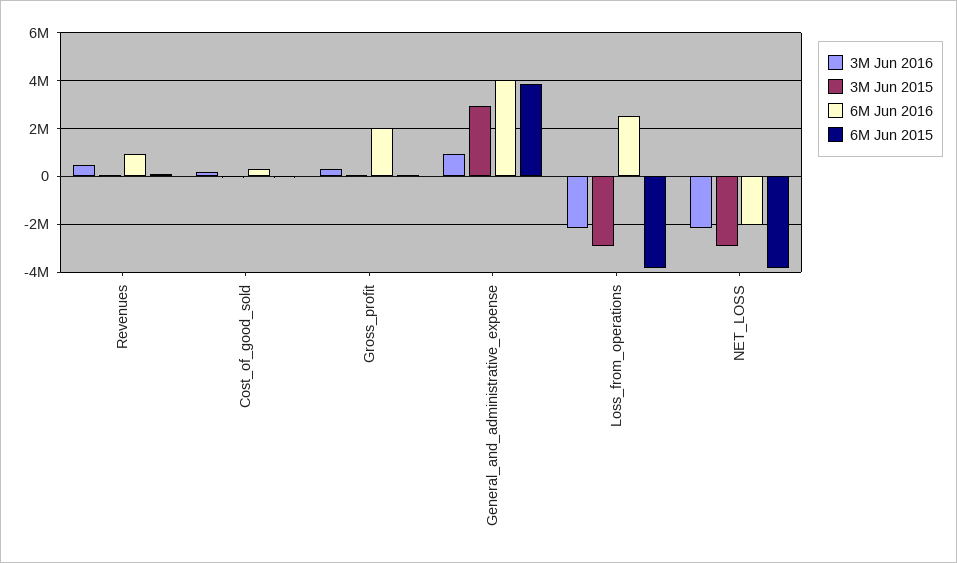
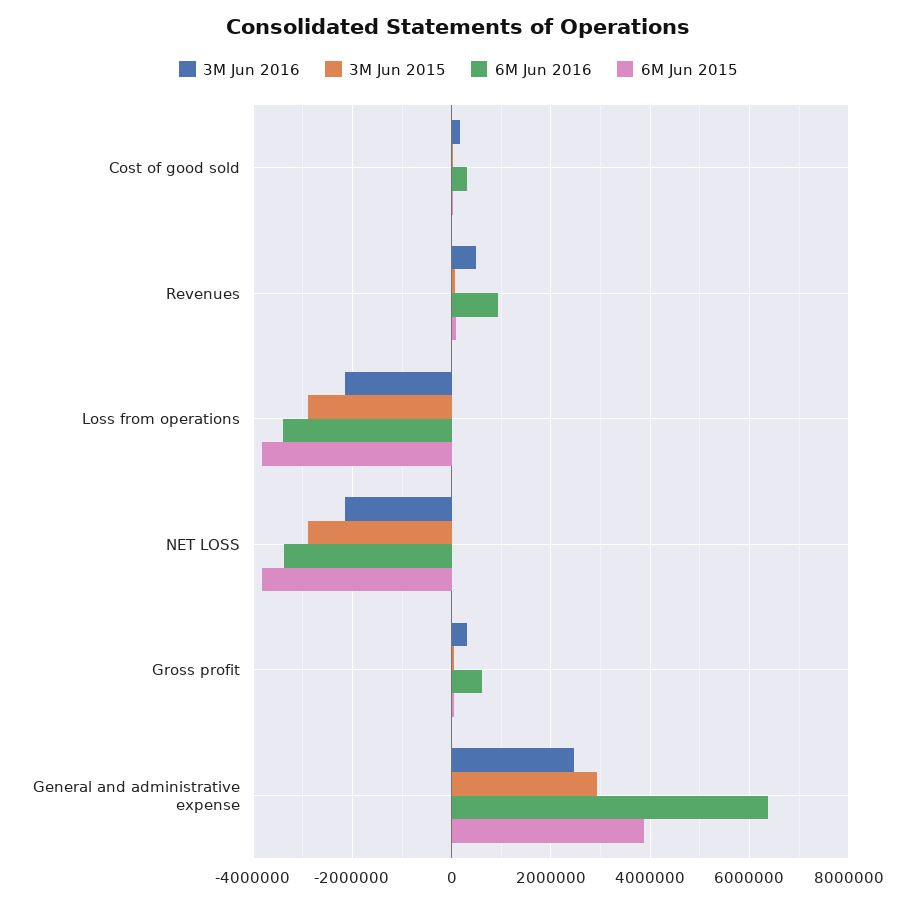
6M Jun 2016, Gross_profit: 2000000 -> 600000
3M Jun 2016, General_and_administrative_expense: 1000000 -> 2400000
6M Jun 2016, General_and_administrative_expense: 4000000 -> 6400000
6M Jun 2016, Loss_from_operations: 2500000 -> -3400000
6M Jun 2016, NET_LOSS: -2000000 -> -3400000

